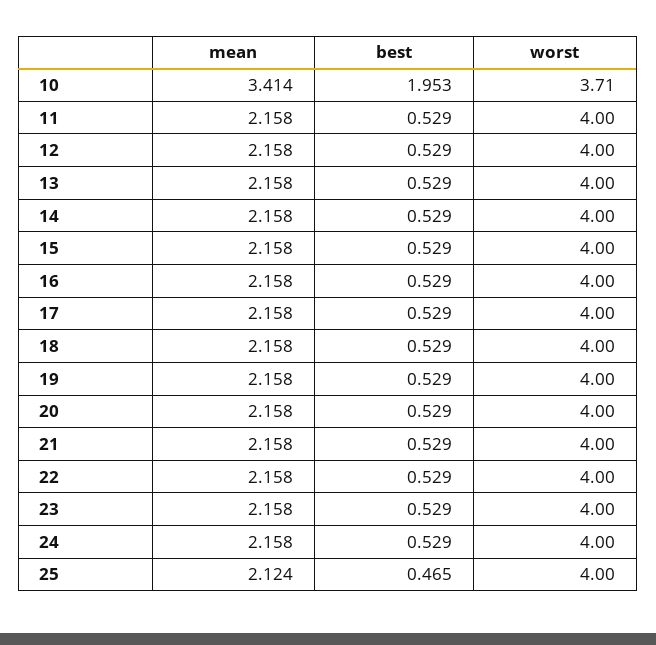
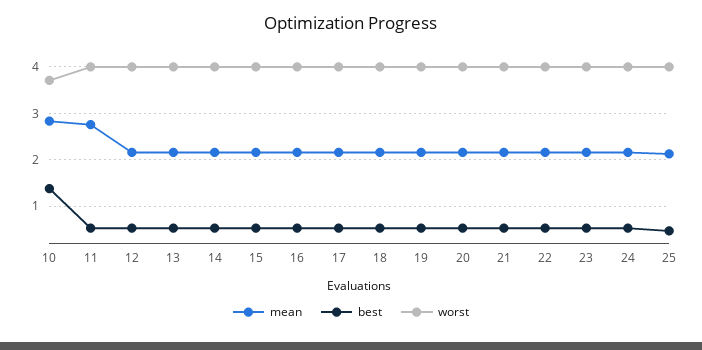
mean, 10: 3.414 -> 2.8
best, 10: 1.953 -> 1.4
mean, 11: 2.158 -> 2.8

